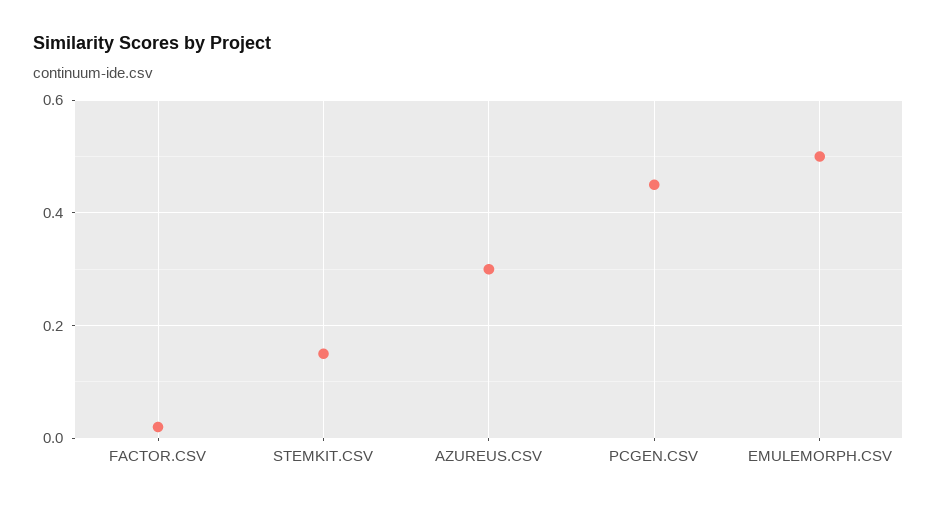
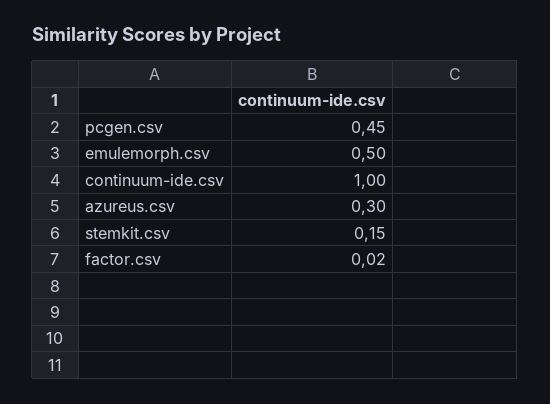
continuum-ide.csv: none -> 1

